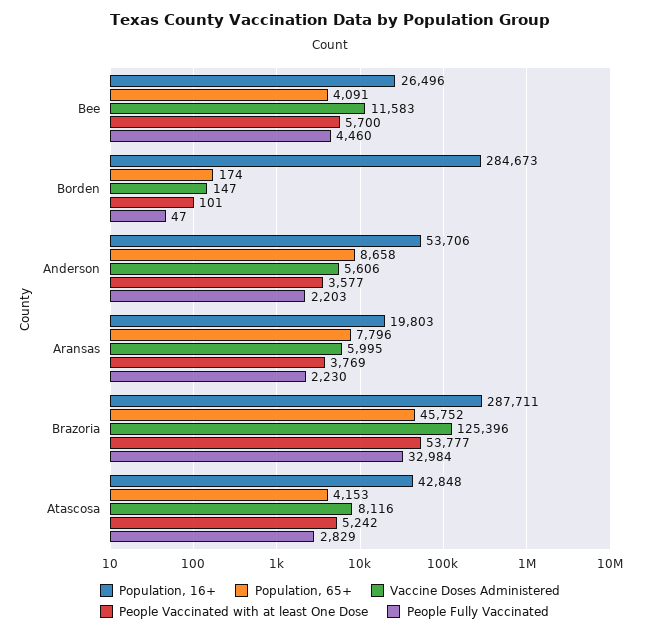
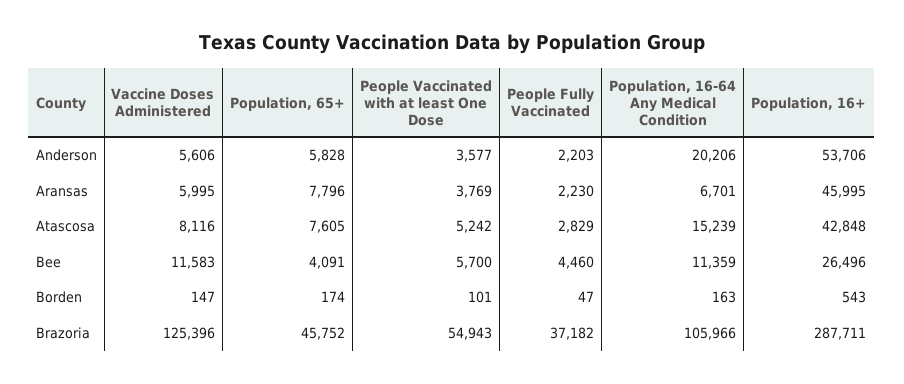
Population, 16+, Borden: 284673 -> 543
Population, 65+, Anderson: 8658 -> 5828
Population, 16+, Aransas: 19803 -> 45995
People Vaccinated with at least One Dose, Brazoria: 53777 -> 54943
People Fully Vaccinated, Brazoria: 32984 -> 37182
Population, 65+, Atascosa: 4153 -> 7605
Population, 16-64 Any Medical Condition, Anderson: none -> 20206
Population, 16-64 Any Medical Condition, Aransas: none -> 6701
Population, 16-64 Any Medical Condition, Atascosa: none -> 15239
Population, 16-64 Any Medical Condition, Bee: none -> 11359
Population, 16-64 Any Medical Condition, Borden: none -> 163
Population, 16-64 Any Medical Condition, Brazoria: none -> 105966

